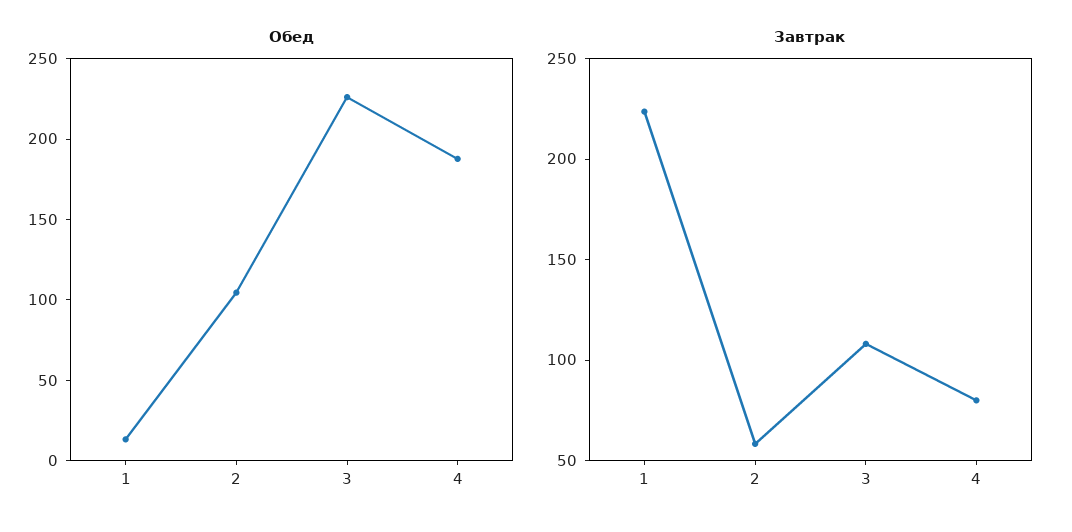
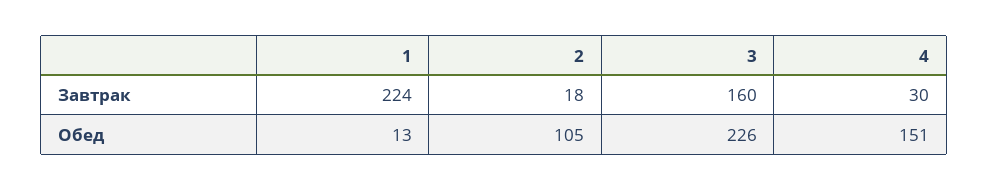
Обед, 4: 190 -> 151
Завтрак, 2: 60 -> 18
Завтрак, 3: 110 -> 160
Завтрак, 4: 80 -> 30

